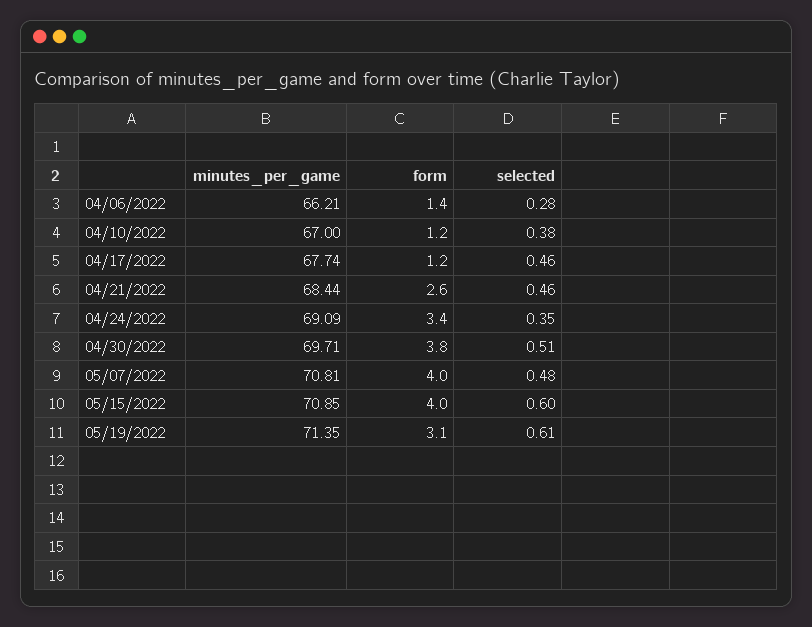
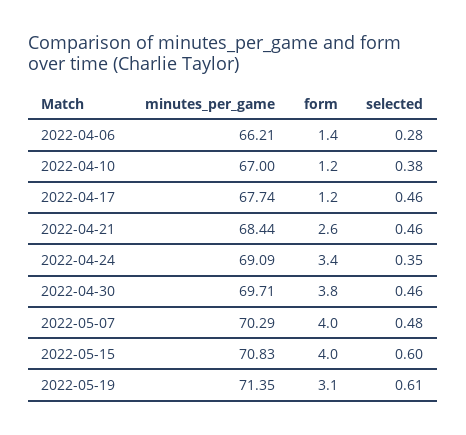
selected, 04/30/2022: 0.51 -> 0.46
minutes_per_game, 05/07/2022: 70.81 -> 70.29
minutes_per_game, 05/15/2022: 70.85 -> 70.83

